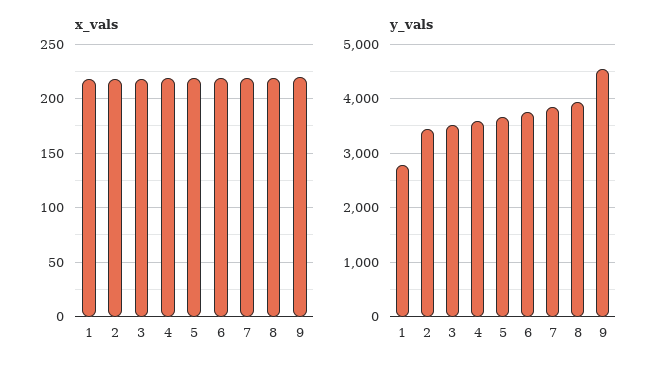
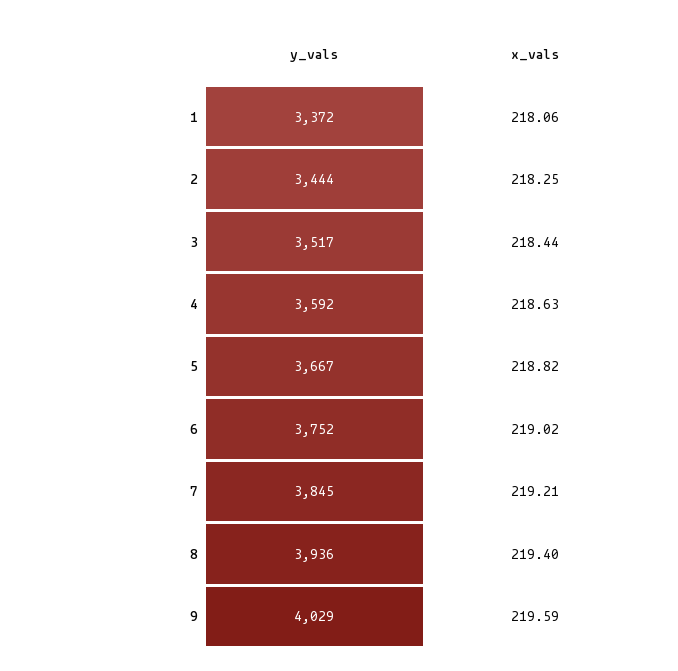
y_vals, 1: 2800 -> 3372
y_vals, 9: 4600 -> 4029

